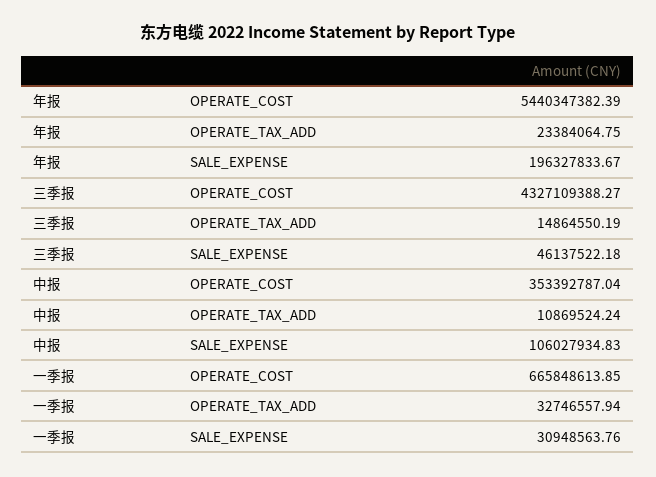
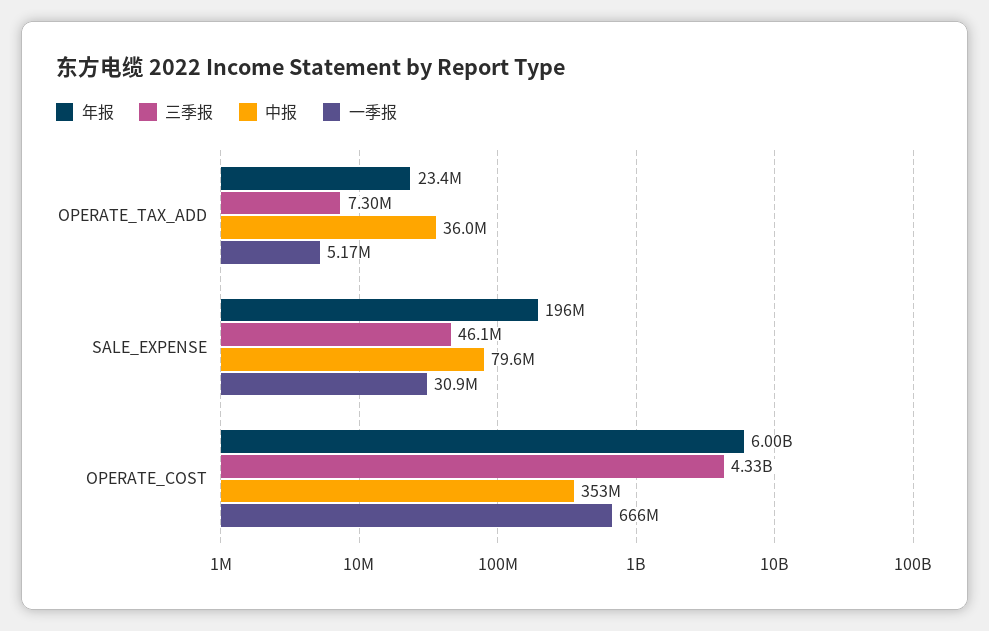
年报, OPERATE_COST: 5440347382.39 -> 6000000000
三季报, OPERATE_TAX_ADD: 14864550.19 -> 7300000
中报, OPERATE_TAX_ADD: 10869524.24 -> 36000000
中报, SALE_EXPENSE: 106027934.83 -> 79600000
一季报, OPERATE_TAX_ADD: 32746557.94 -> 5170000

